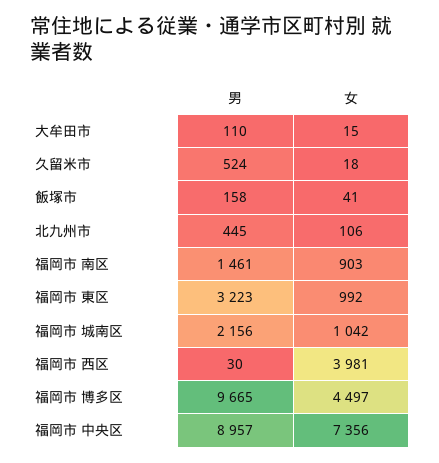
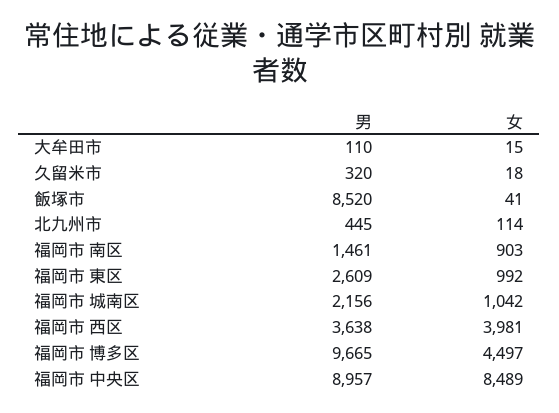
男, 久留米市: 524 -> 320
男, 飯塚市: 158 -> 8520
女, 北九州市: 106 -> 114
男, 福岡市 東区: 3223 -> 2609
男, 福岡市 西区: 30 -> 3638
女, 福岡市 中央区: 7356 -> 8489

